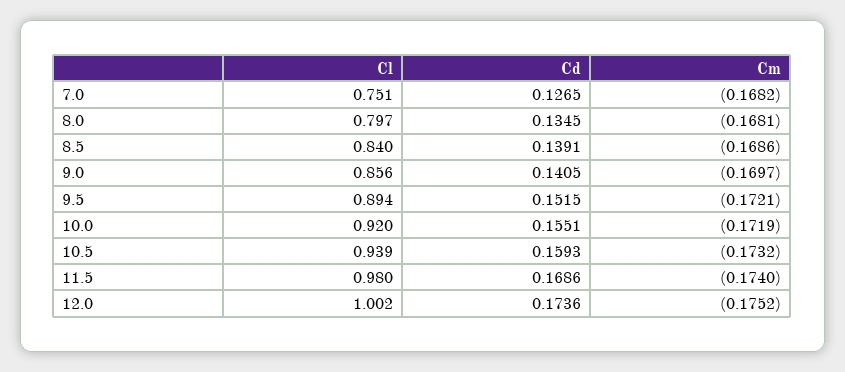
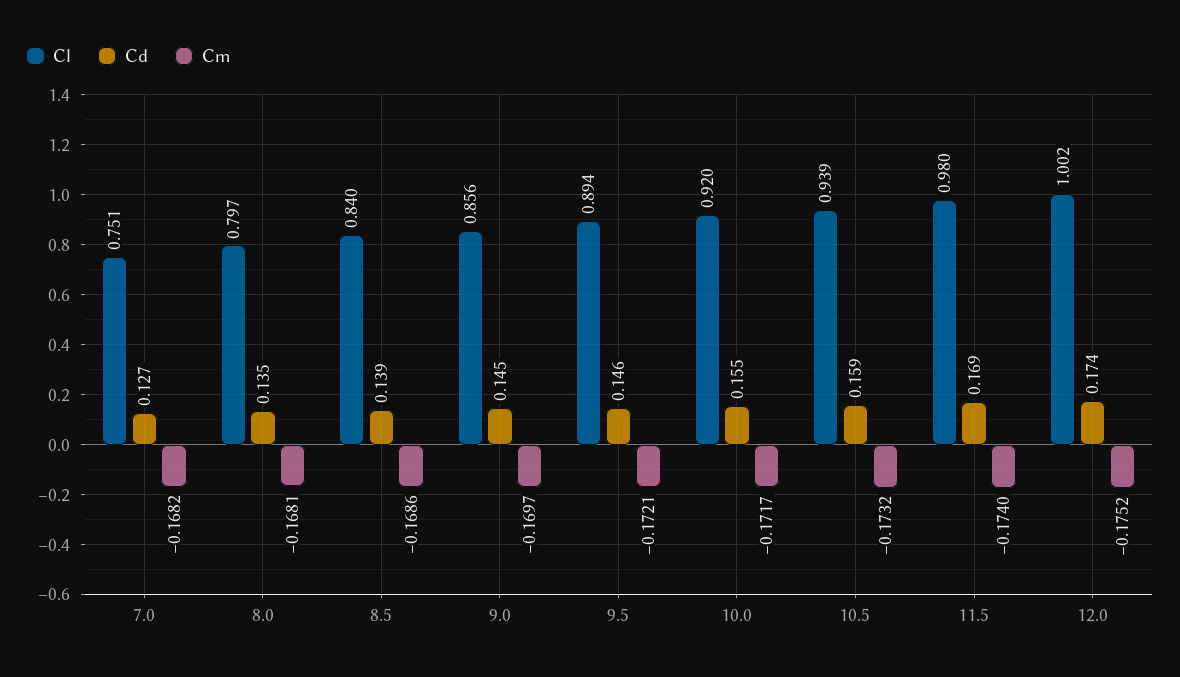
Cd, 9.0: 0.1405 -> 0.145
Cd, 9.5: 0.1515 -> 0.146
Cm, 10.0: -0.1719 -> -0.1717

